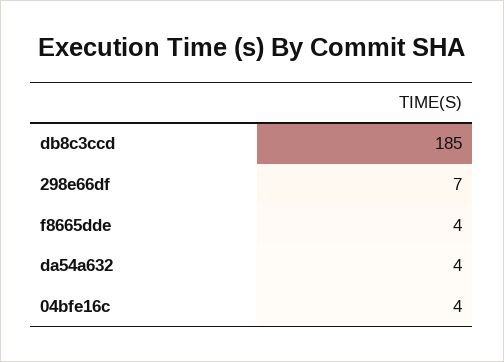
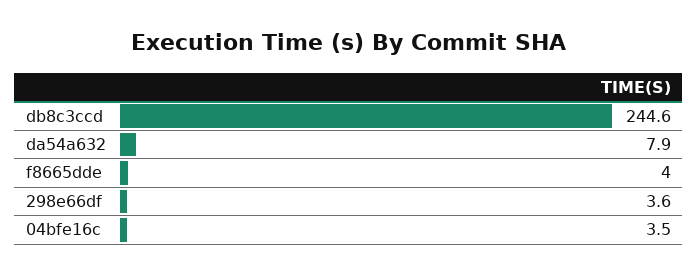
db8c3ccd: 185 -> 244.6
298e66df: 7 -> 3.6
da54a632: 4 -> 7.9

